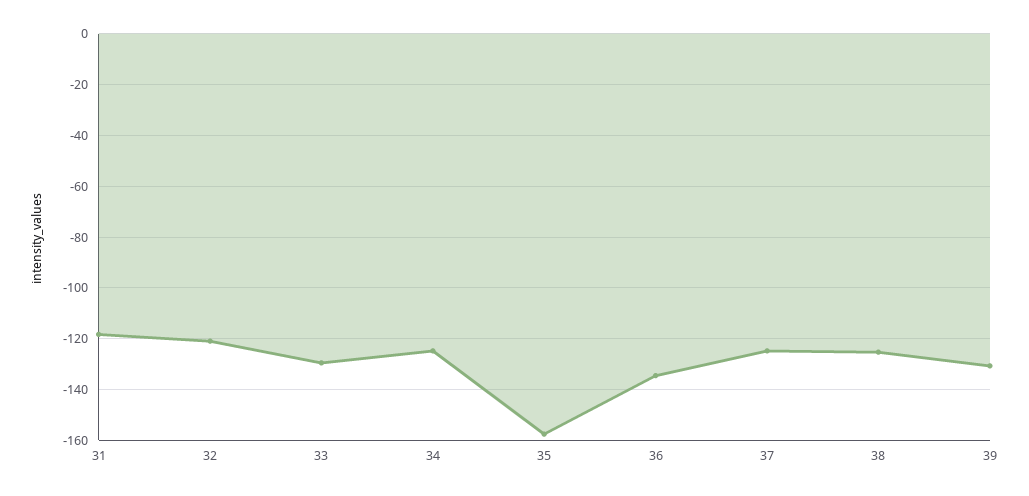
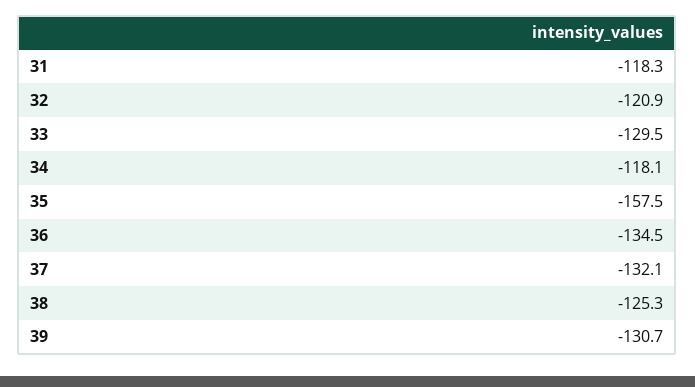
34: -125 -> -118.1
37: -125 -> -132.1

